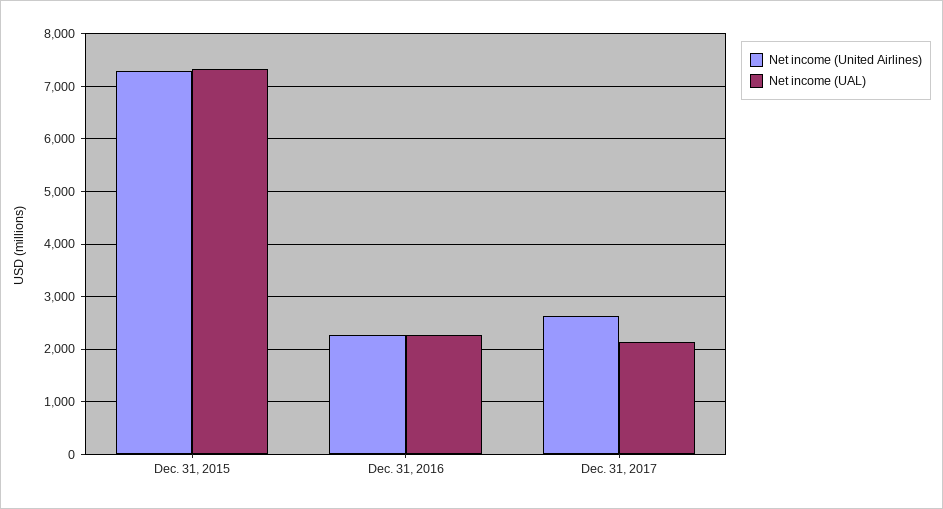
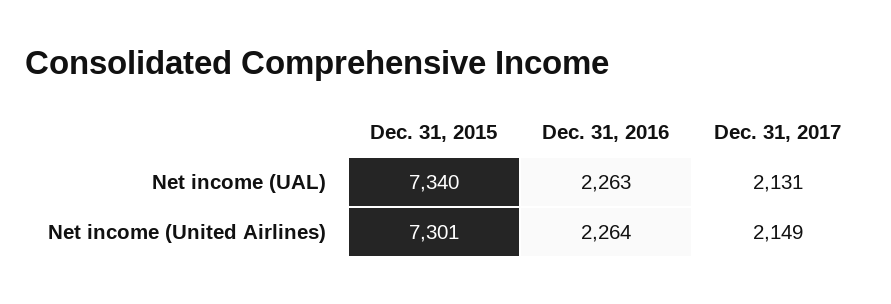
Net income (United Airlines), Dec. 31, 2017: 2600 -> 2149

